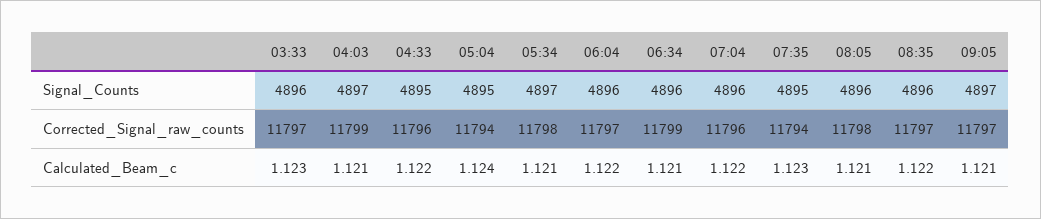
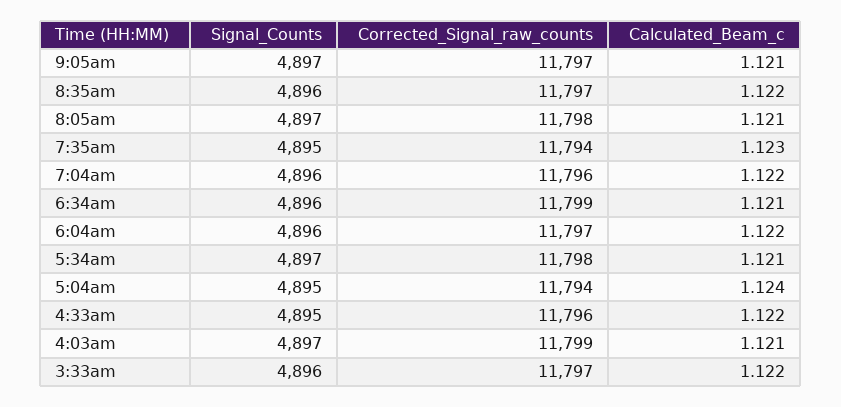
08:05, Signal_Counts: 4896 -> 4897
03:33, Calculated_Beam_c: 1.123 -> 1.122

